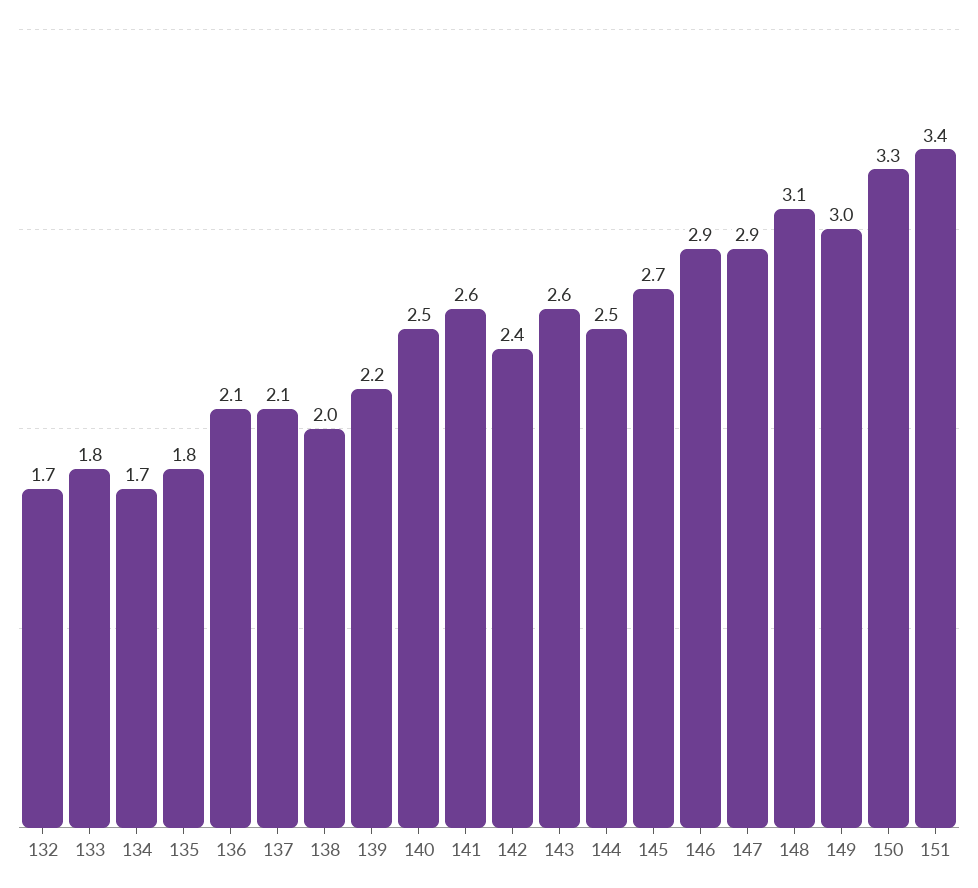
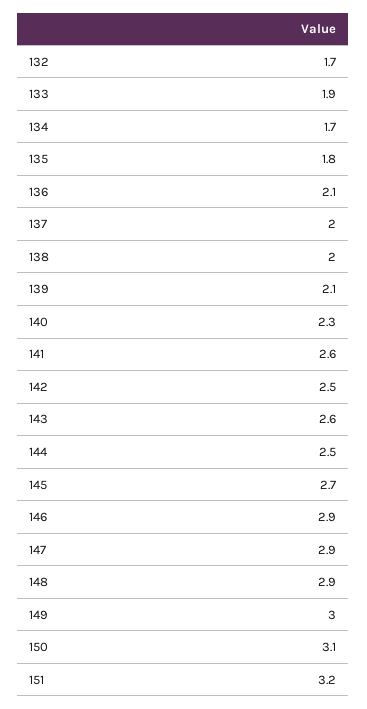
133: 1.8 -> 1.9
137: 2.1 -> 2
139: 2.2 -> 2.1
140: 2.5 -> 2.3
142: 2.4 -> 2.5
148: 3.1 -> 2.9
150: 3.3 -> 3.1
151: 3.4 -> 3.2

